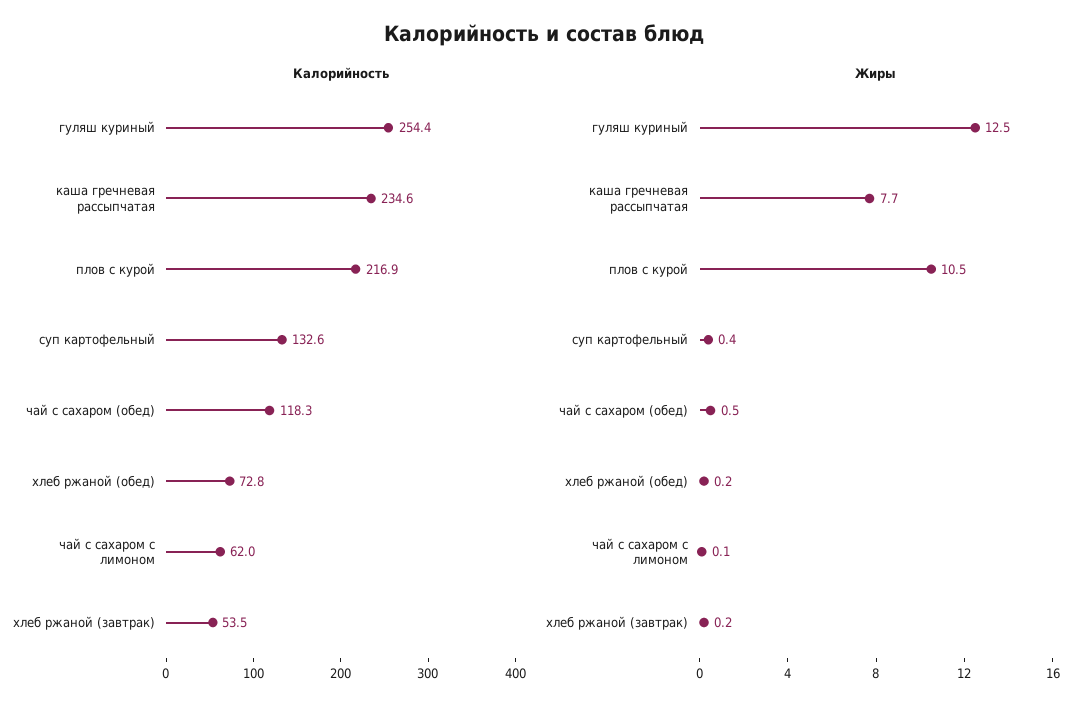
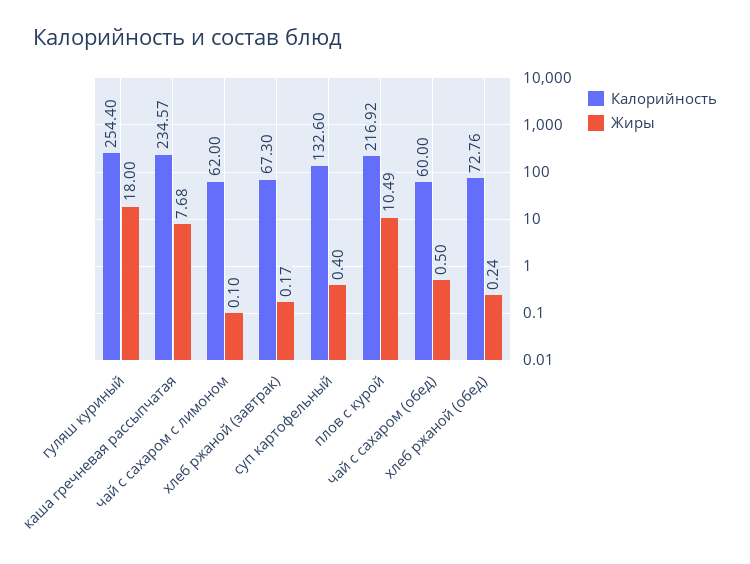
Калорийность, чай с сахаром (обед): 118.3 -> 60
Калорийность, хлеб ржаной (завтрак): 53.5 -> 67.3
Жиры, гуляш куриный: 12.5 -> 18

